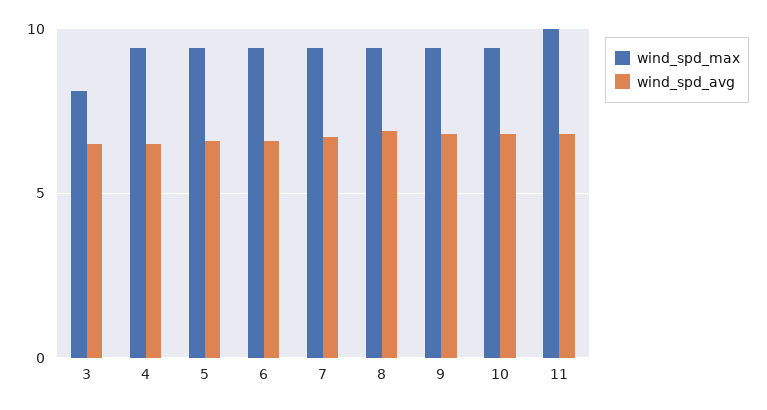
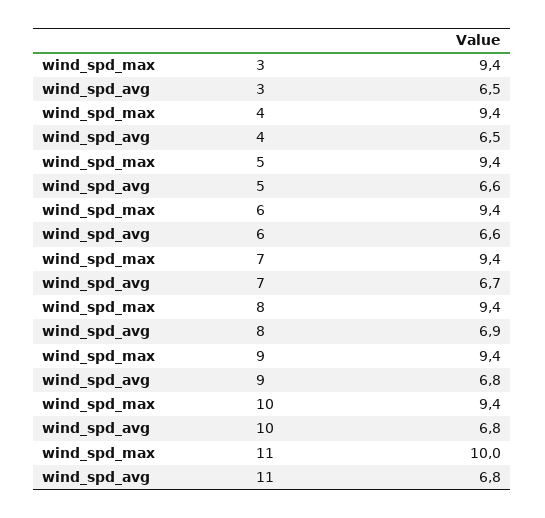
wind_spd_max, 3: 8 -> 9.4

